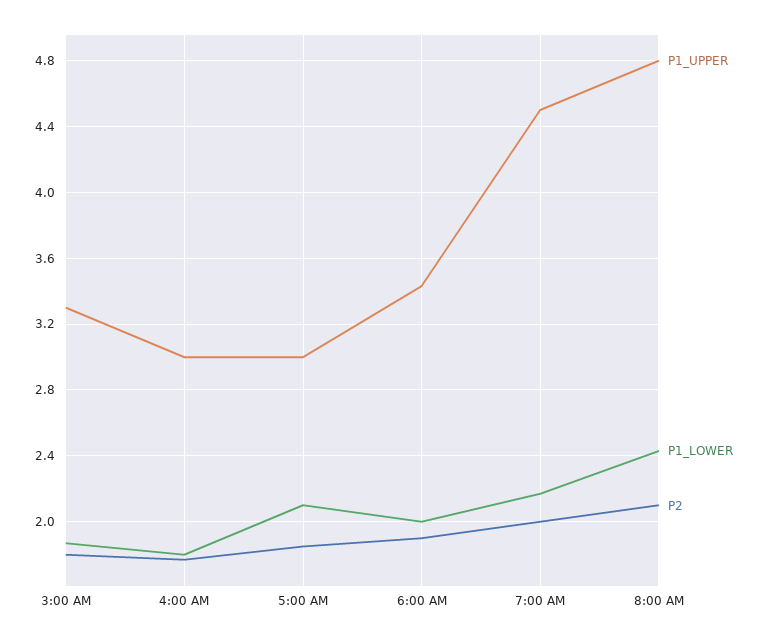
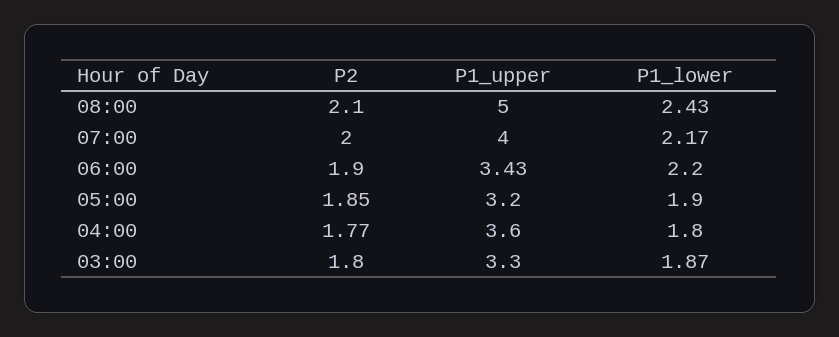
P1_UPPER, 4:00 AM: 3 -> 3.6
P1_UPPER, 5:00 AM: 3 -> 3.2
P1_LOWER, 5:00 AM: 2.1 -> 1.9
P1_LOWER, 6:00 AM: 2 -> 2.2
P1_UPPER, 7:00 AM: 4.5 -> 4
P1_UPPER, 8:00 AM: 4.8 -> 5

